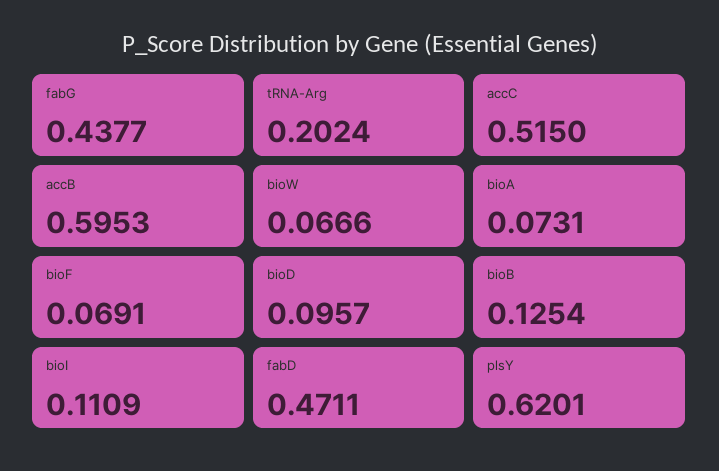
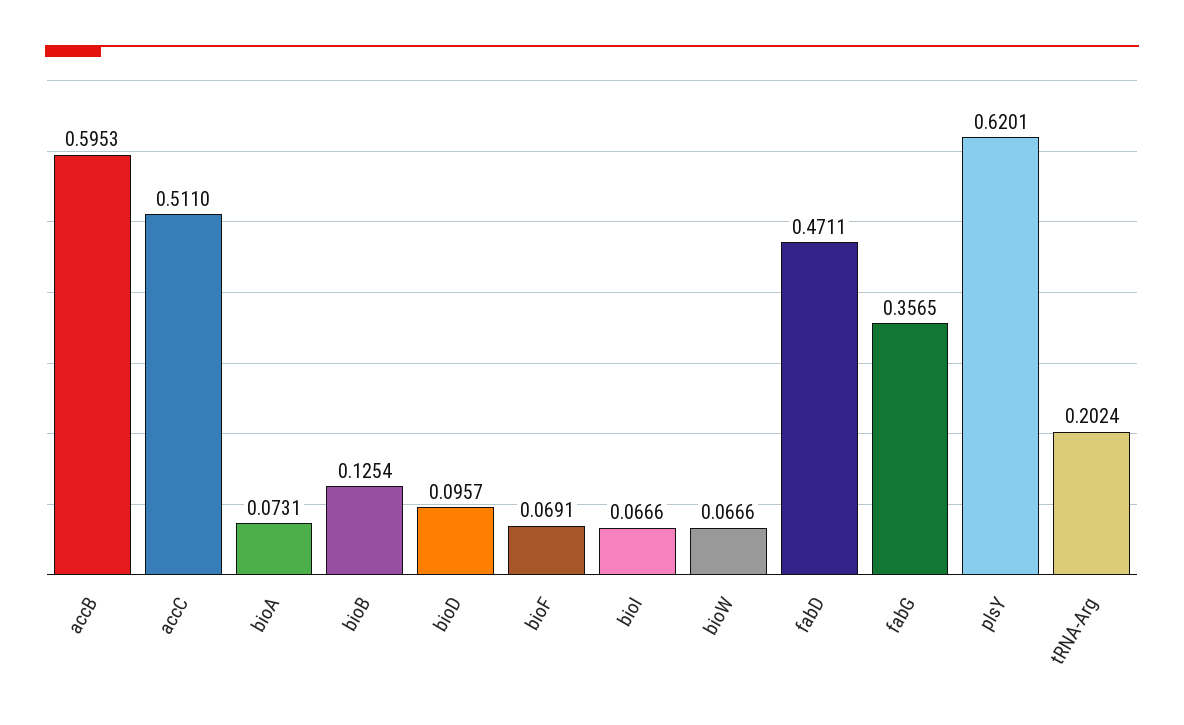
fabG: 0.4377 -> 0.3565
accC: 0.515 -> 0.511
bioI: 0.1109 -> 0.0666

